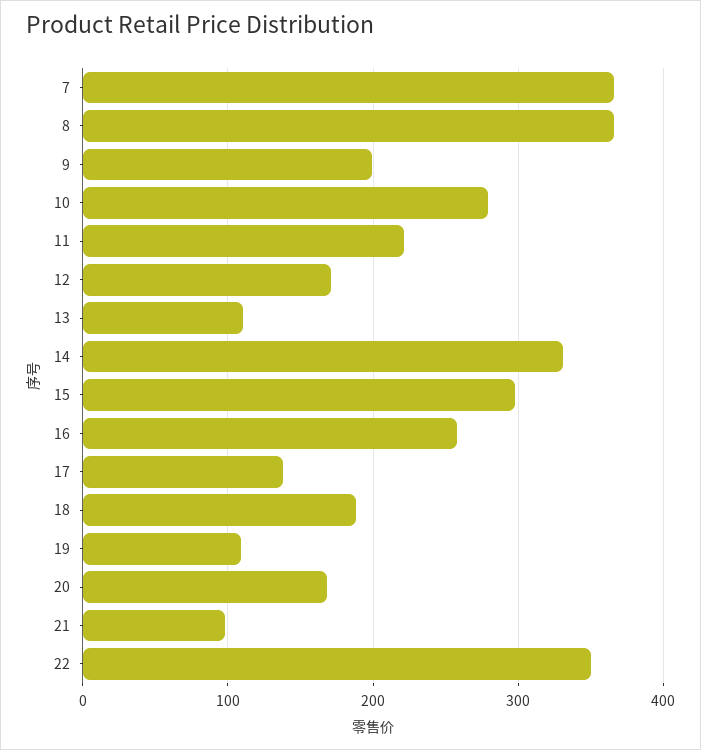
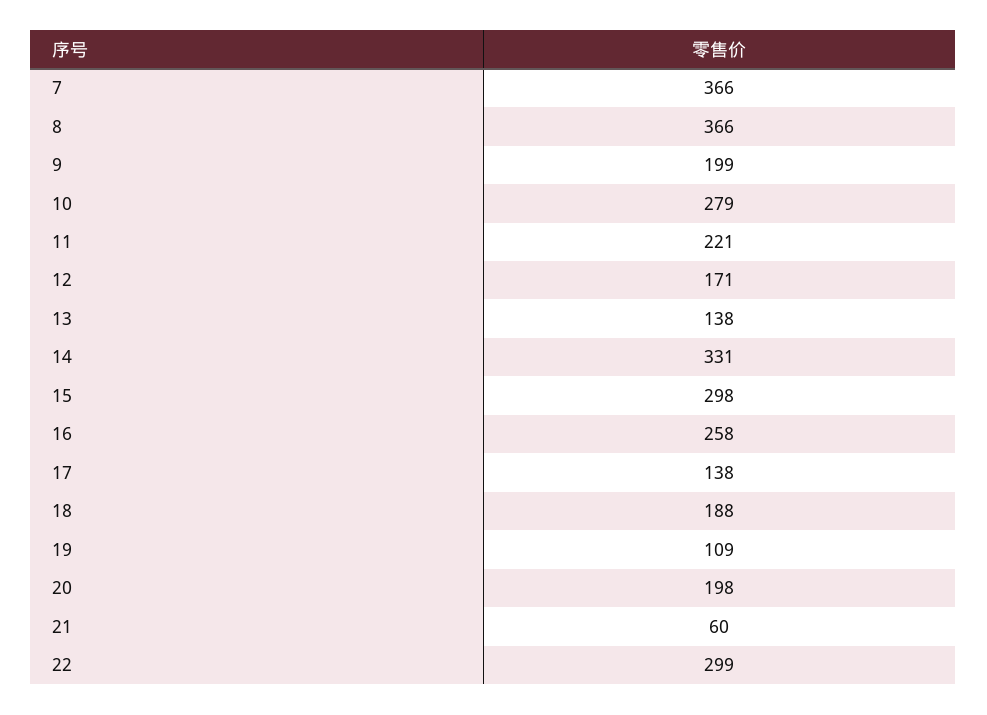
13: 110 -> 138
20: 170 -> 198
21: 100 -> 60
22: 350 -> 299

